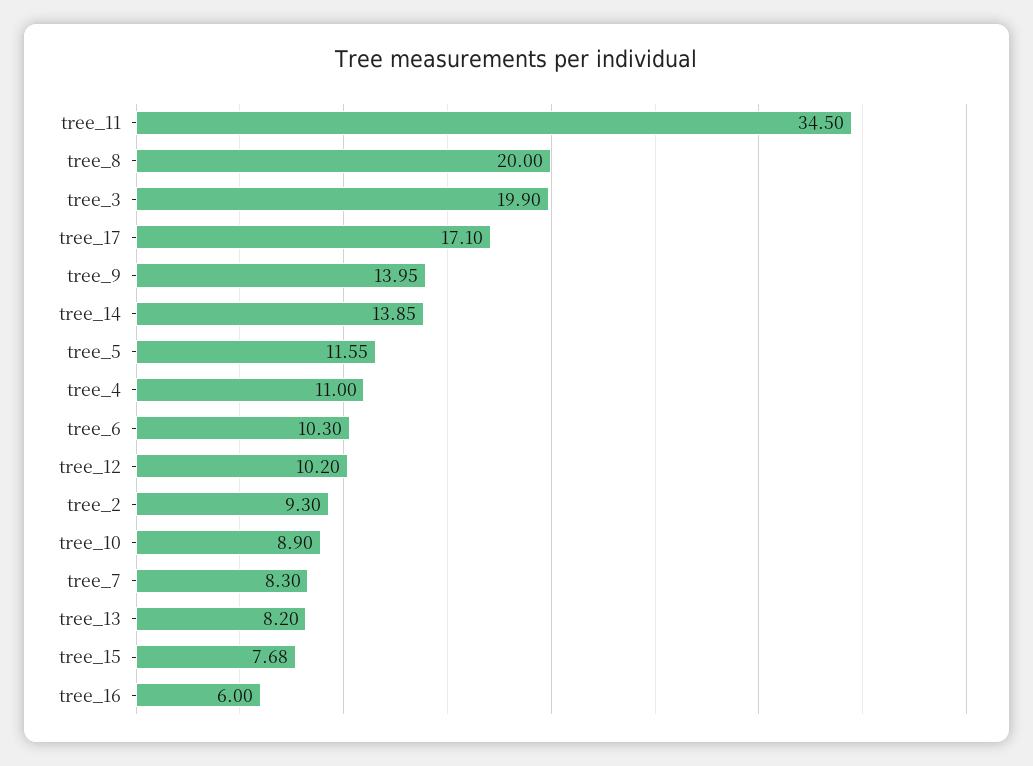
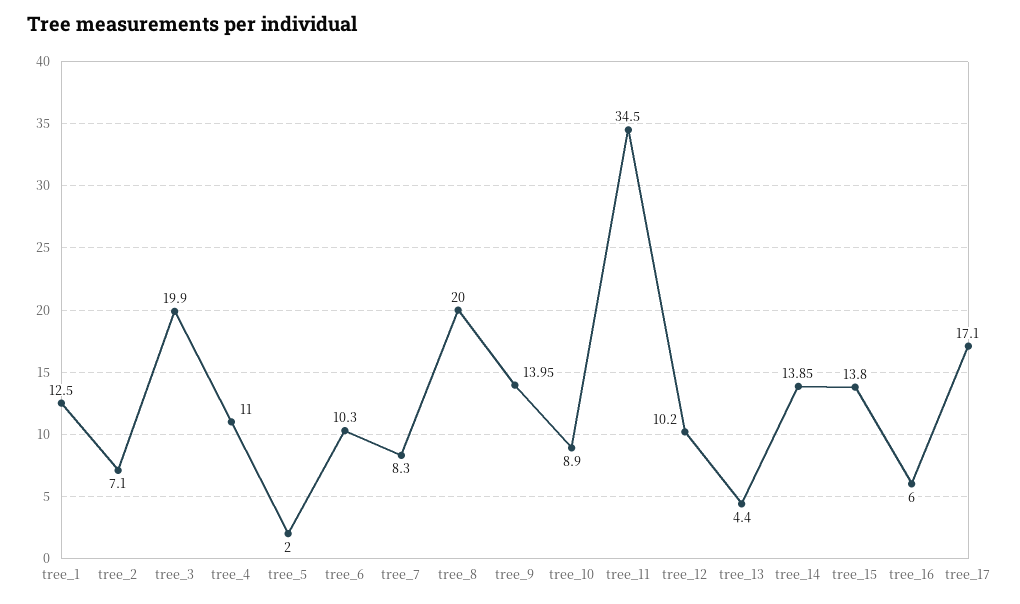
tree_5: 11.55 -> 2
tree_2: 9.3 -> 7.1
tree_13: 8.2 -> 4.4
tree_15: 7.68 -> 13.8
tree_1: none -> 12.5

